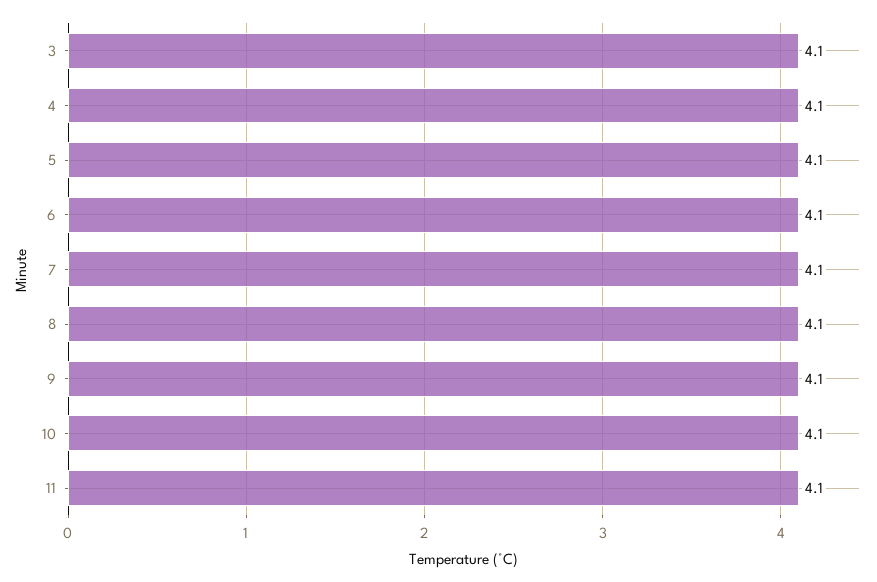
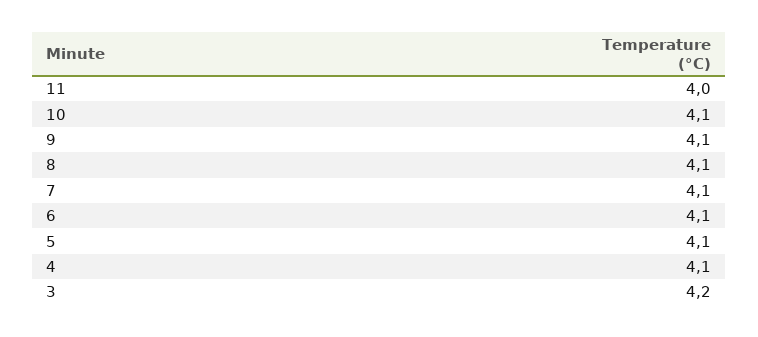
3: 4.1 -> 4.2
11: 4.1 -> 4

